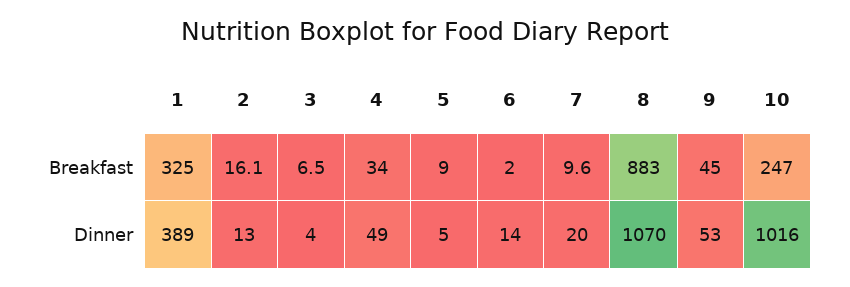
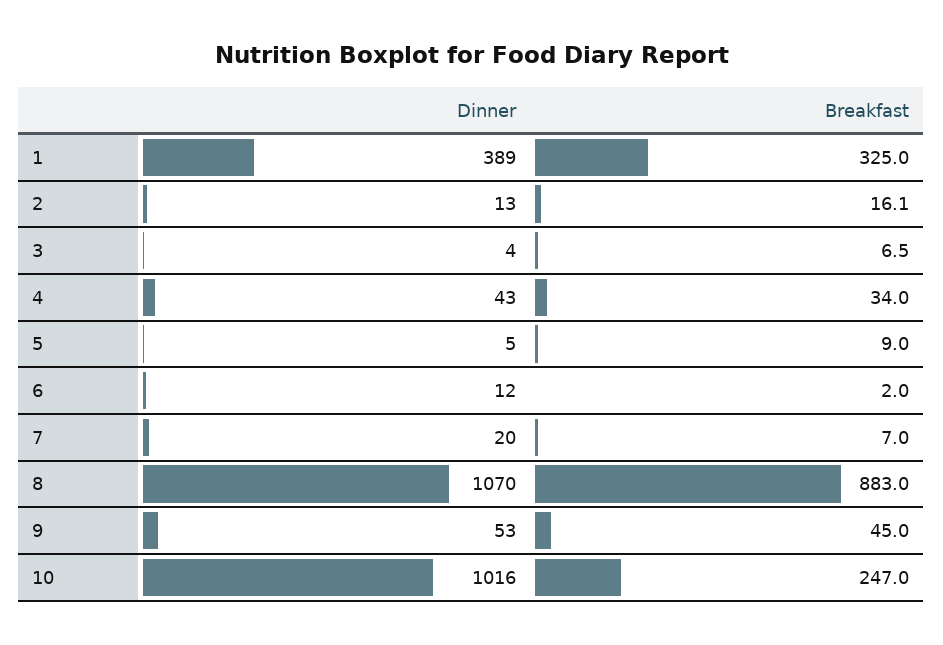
7, Breakfast: 9.6 -> 7
4, Dinner: 49 -> 43
6, Dinner: 14 -> 12

